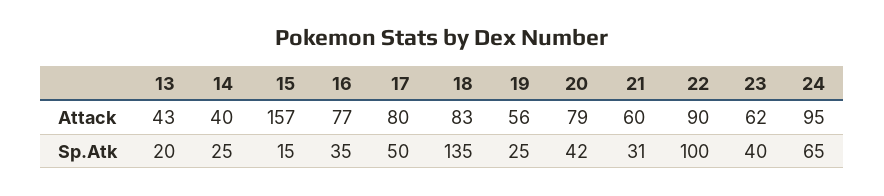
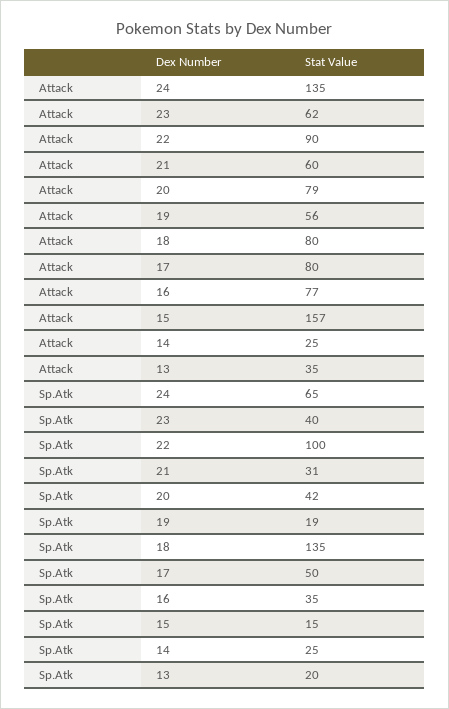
13, Attack: 43 -> 35
14, Attack: 40 -> 25
18, Attack: 83 -> 80
24, Attack: 95 -> 135
19, Sp.Atk: 25 -> 19

